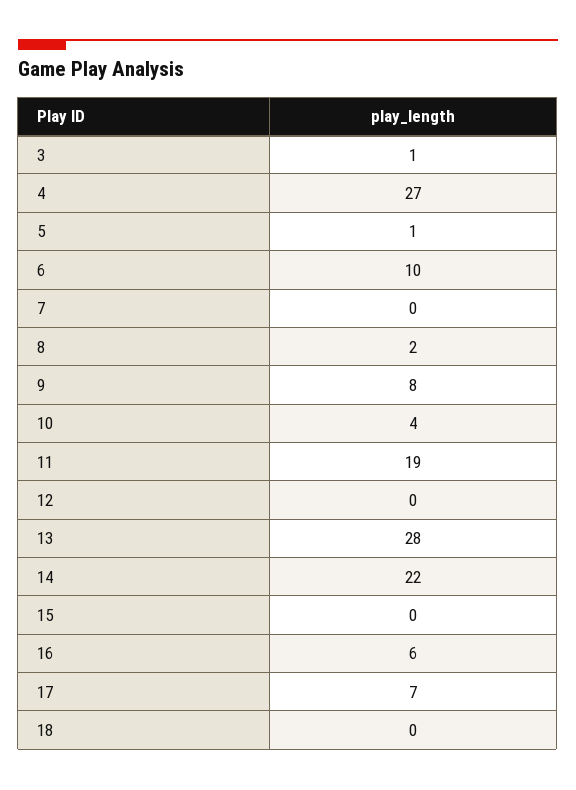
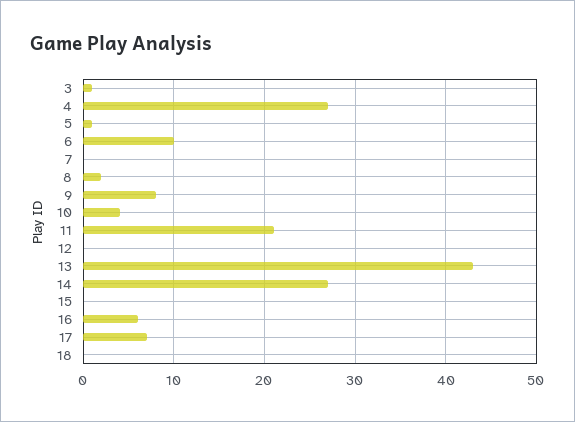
11: 19 -> 21
13: 28 -> 43
14: 22 -> 27

